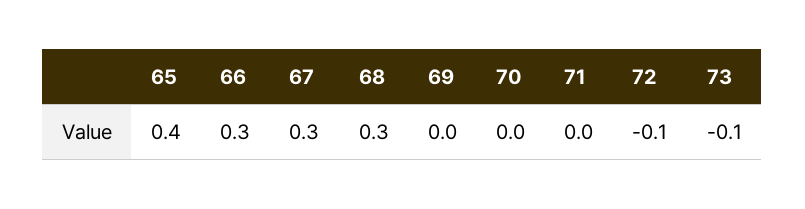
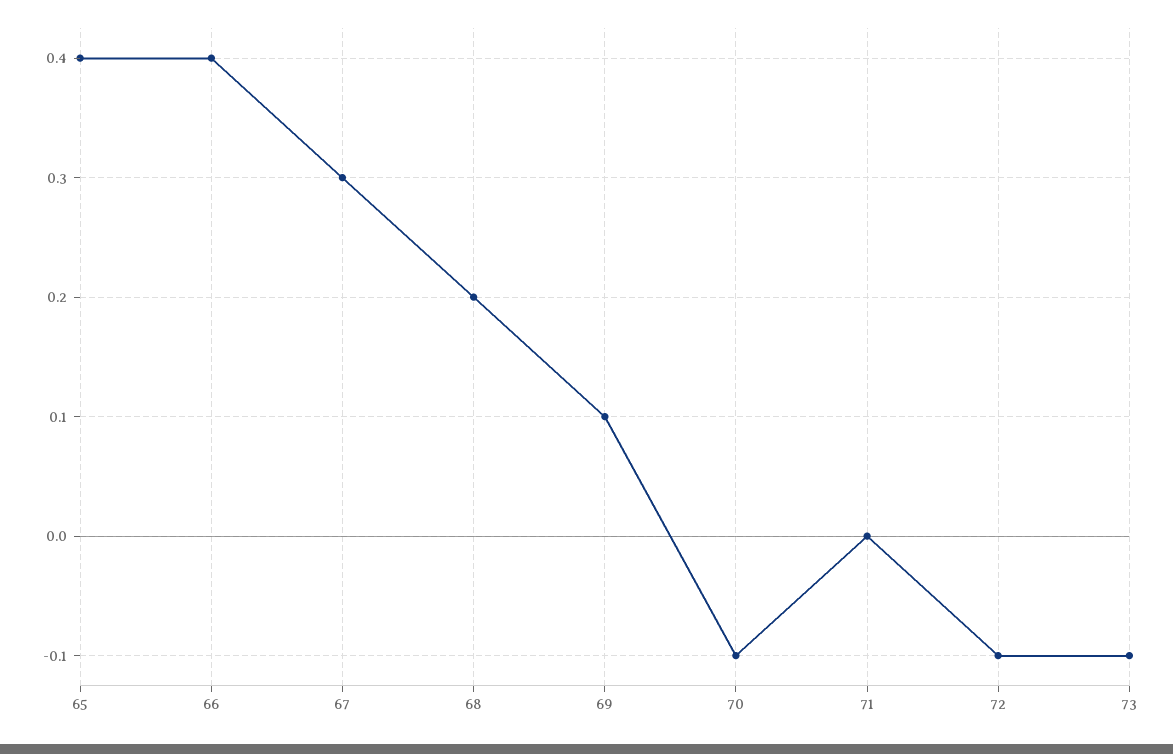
66: 0.3 -> 0.4
68: 0.3 -> 0.2
69: 0 -> 0.1
70: 0 -> -0.1

